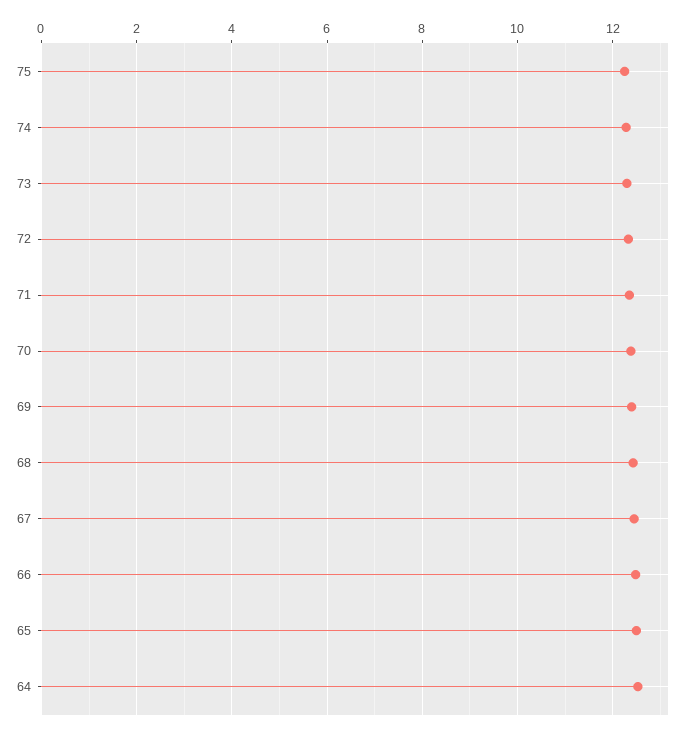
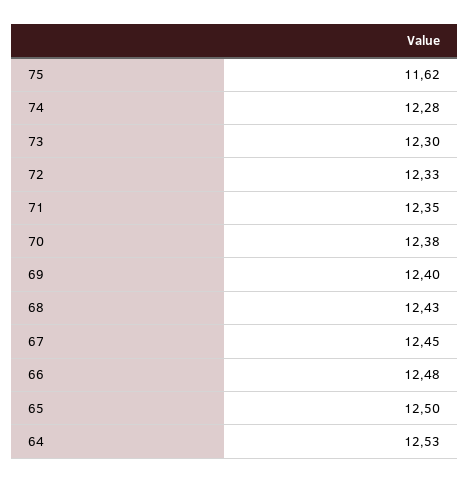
75: 12.2 -> 11.62

